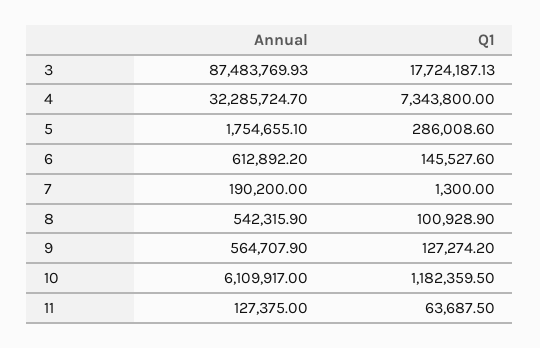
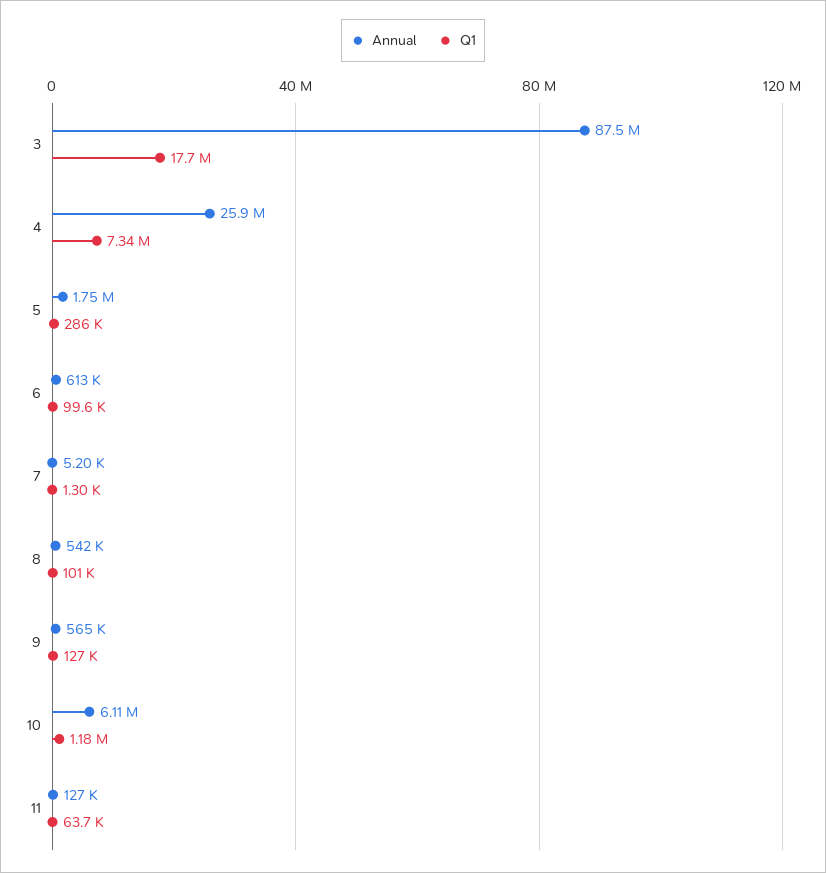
Annual, 4: 32285724.7 -> 25900000
Q1, 6: 145527.6 -> 99600
Annual, 7: 190200 -> 5200

